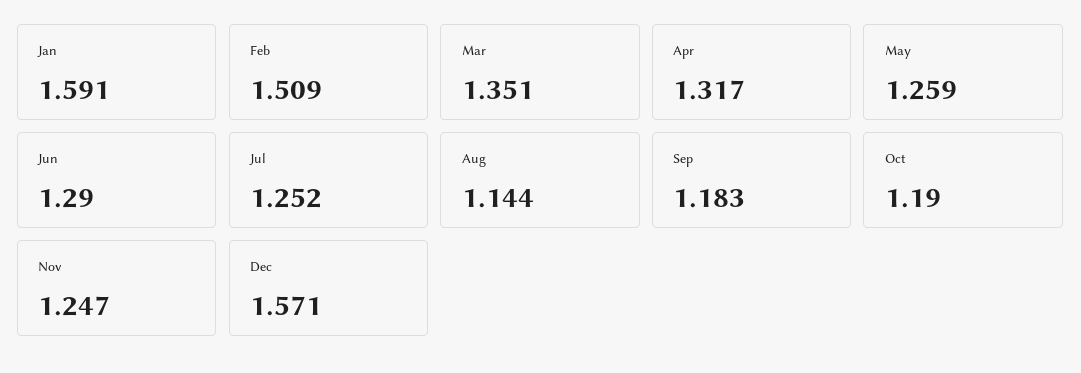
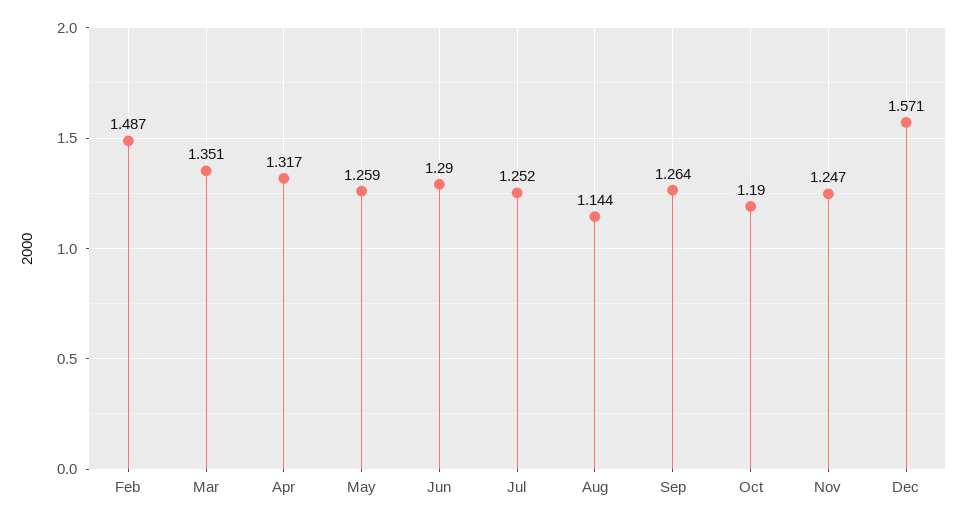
Jan: 1.591 -> none
Feb: 1.509 -> 1.487
Sep: 1.183 -> 1.264

